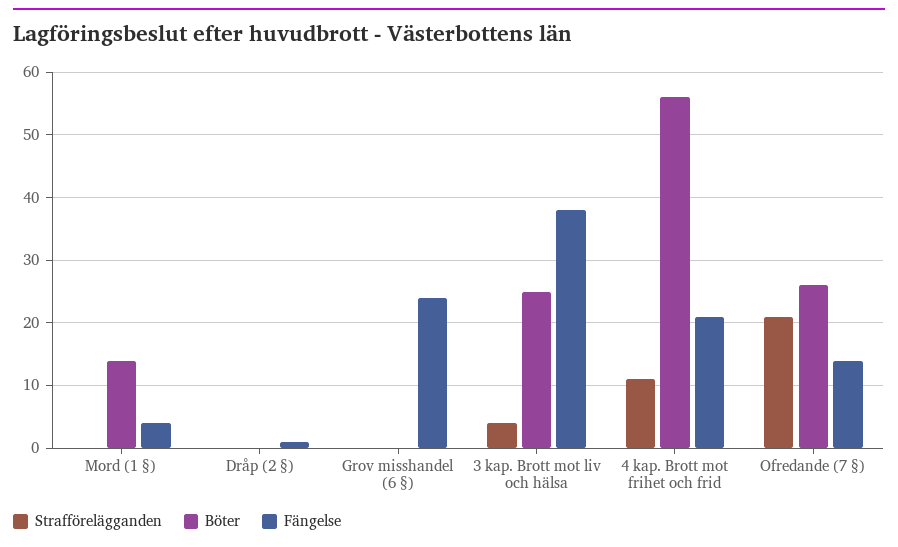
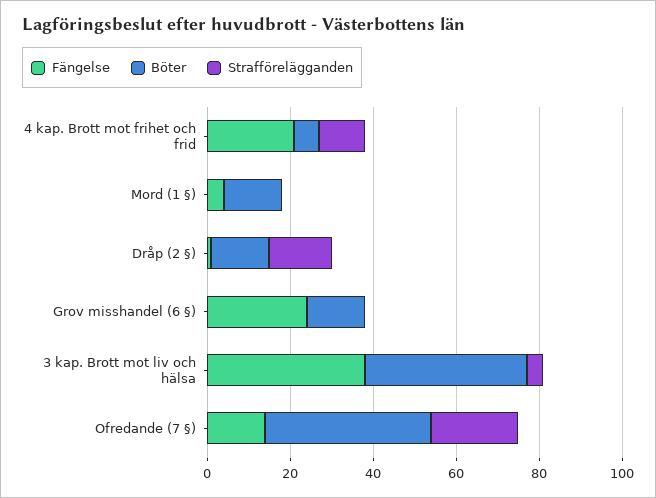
Strafförelägganden, Dråp (2 §): 0 -> 15
Böter, Dråp (2 §): 0 -> 15
Böter, Grov misshandel (6 §): 0 -> 15
Böter, 3 kap. Brott mot liv och hälsa: 25 -> 40
Böter, 4 kap. Brott mot frihet och frid: 56 -> 5
Böter, Ofredande (7 §): 26 -> 40

